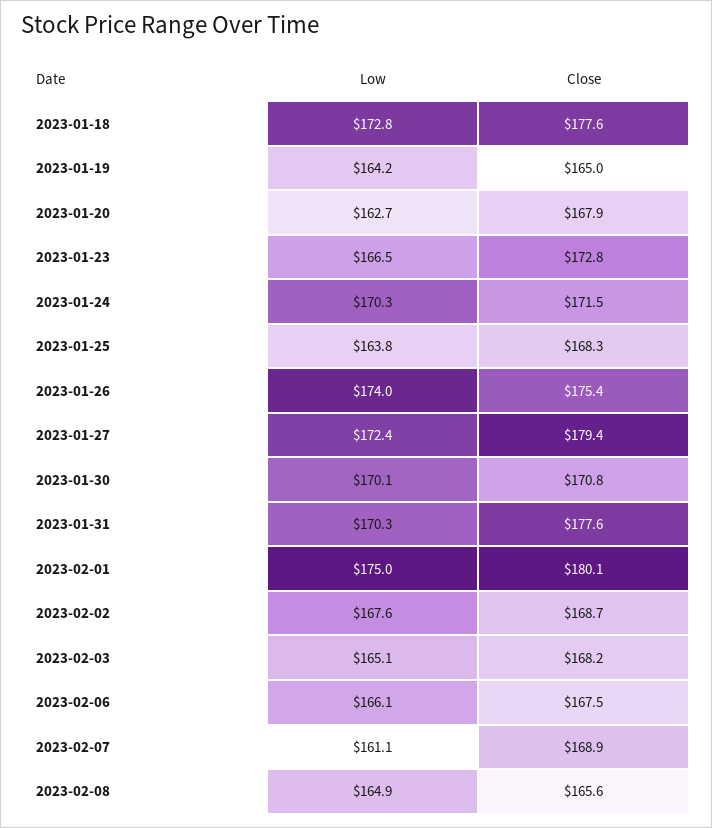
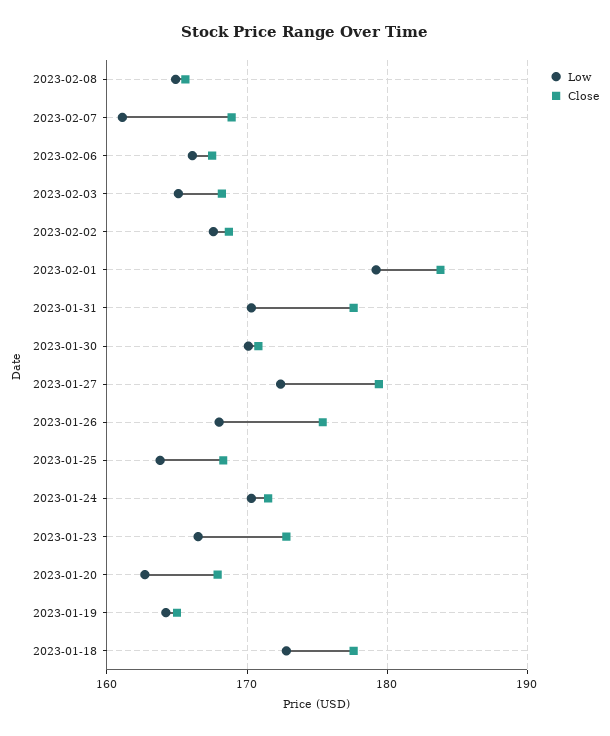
Low, 2023-01-26: 174 -> 168
Low, 2023-02-01: 175 -> 179
Close, 2023-02-01: 180.1 -> 184

